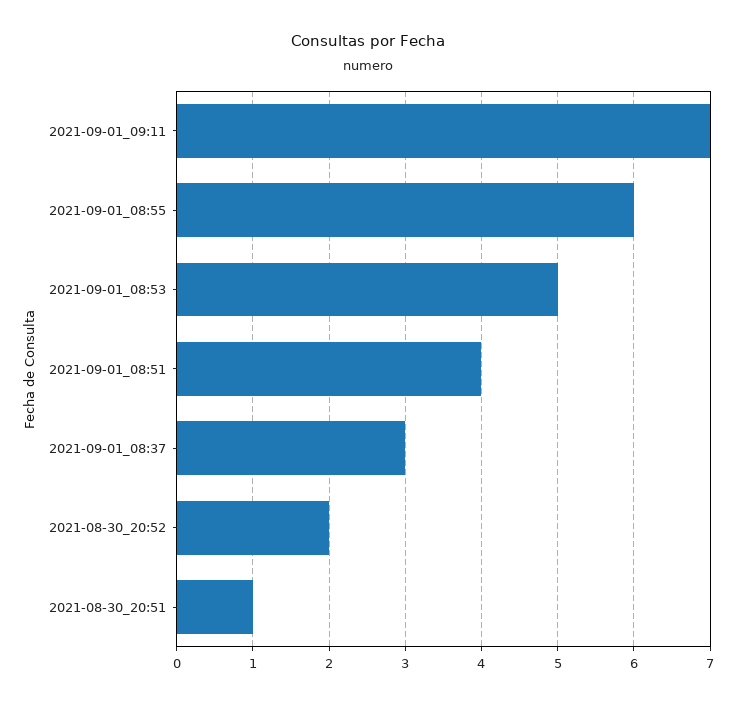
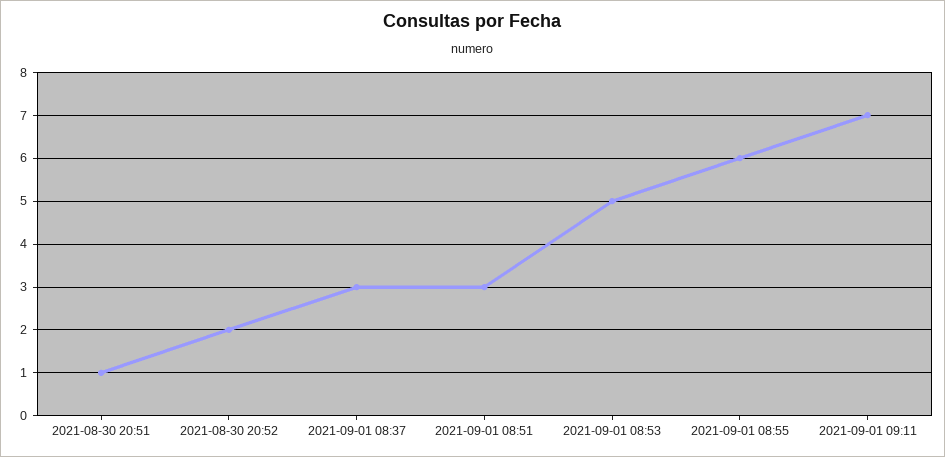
2021-09-01_08:51: 4 -> 3

